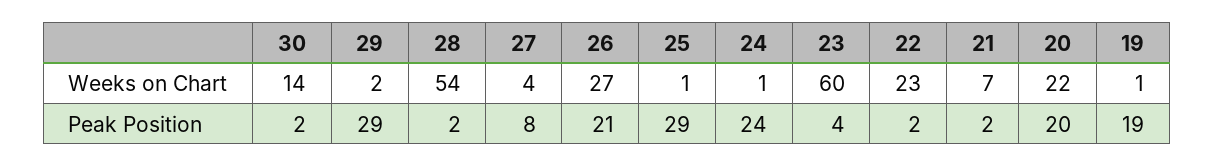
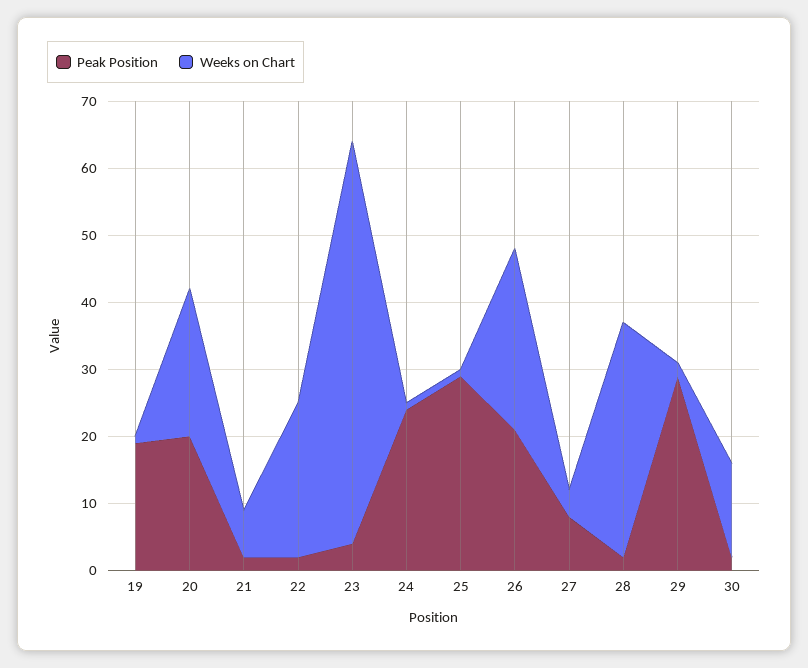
Weeks on Chart, 28: 54 -> 35

